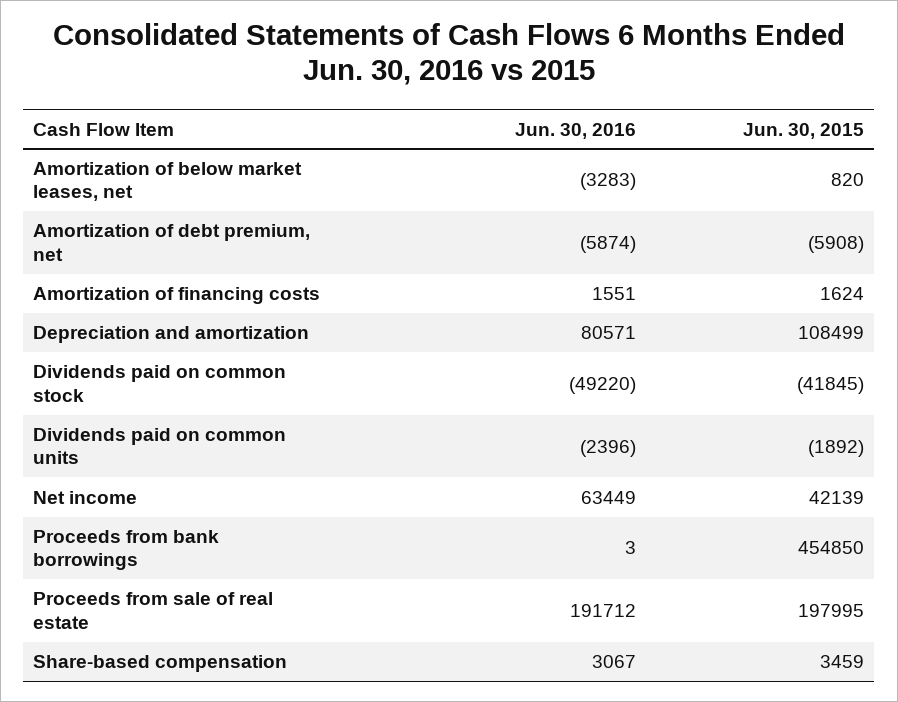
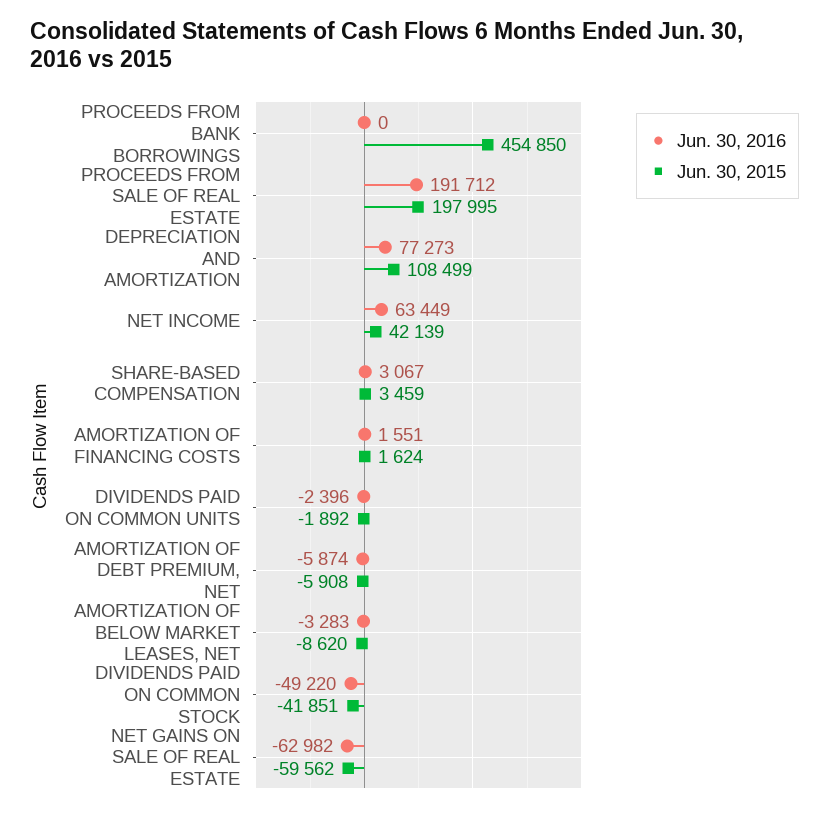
Jun. 30, 2015, Amortization of below market leases, net: 820 -> -8620
Jun. 30, 2016, Depreciation and amortization: 80571 -> 77273
Jun. 30, 2015, Dividends paid on common stock: -41845 -> -41851
Jun. 30, 2016, Proceeds from bank borrowings: 3 -> 0
Jun. 30, 2016, NET GAINS ON SALE OF REAL ESTATE: none -> -62982
Jun. 30, 2015, NET GAINS ON SALE OF REAL ESTATE: none -> -59562

